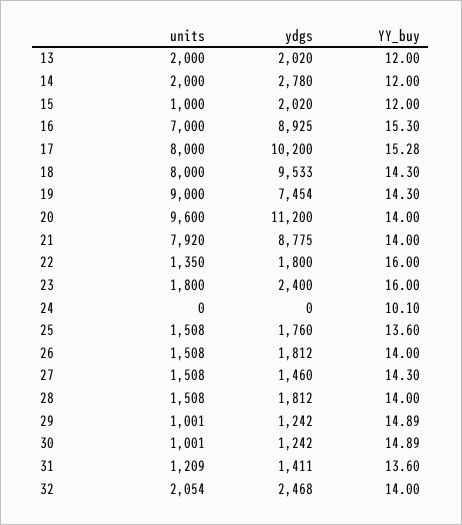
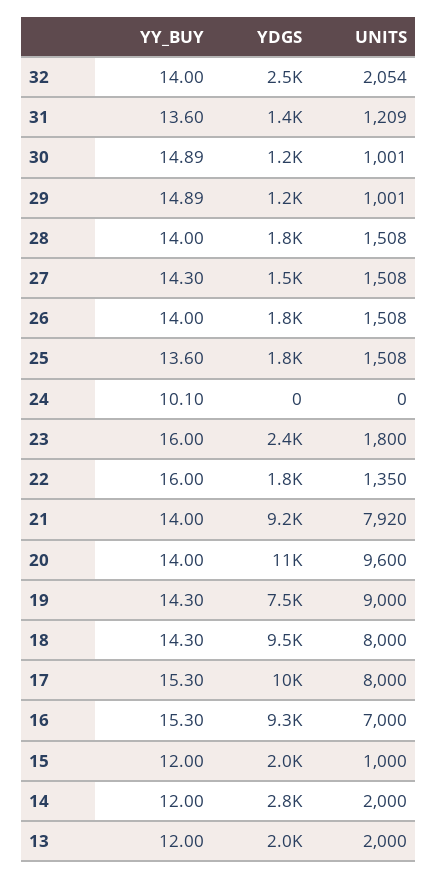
ydgs, 16: 8925 -> 9300
YY_buy, 17: 15.28 -> 15.3
ydgs, 21: 8775 -> 9200

